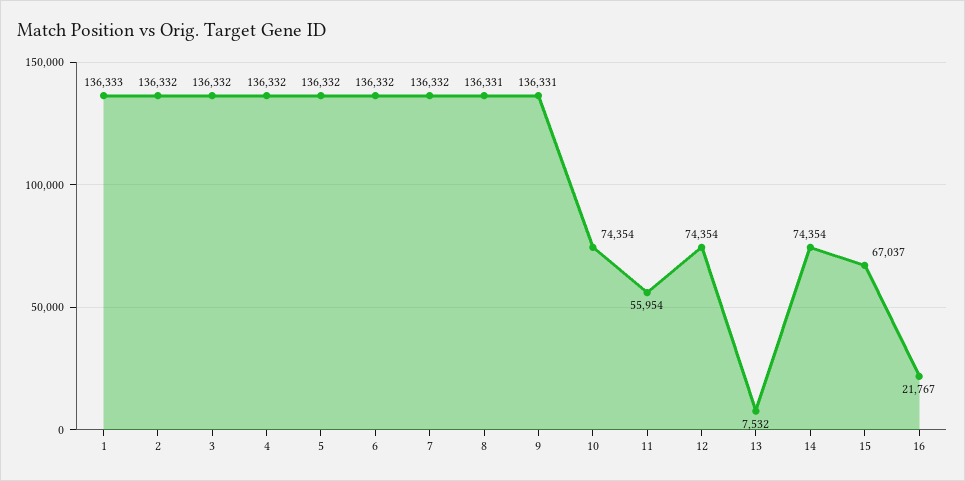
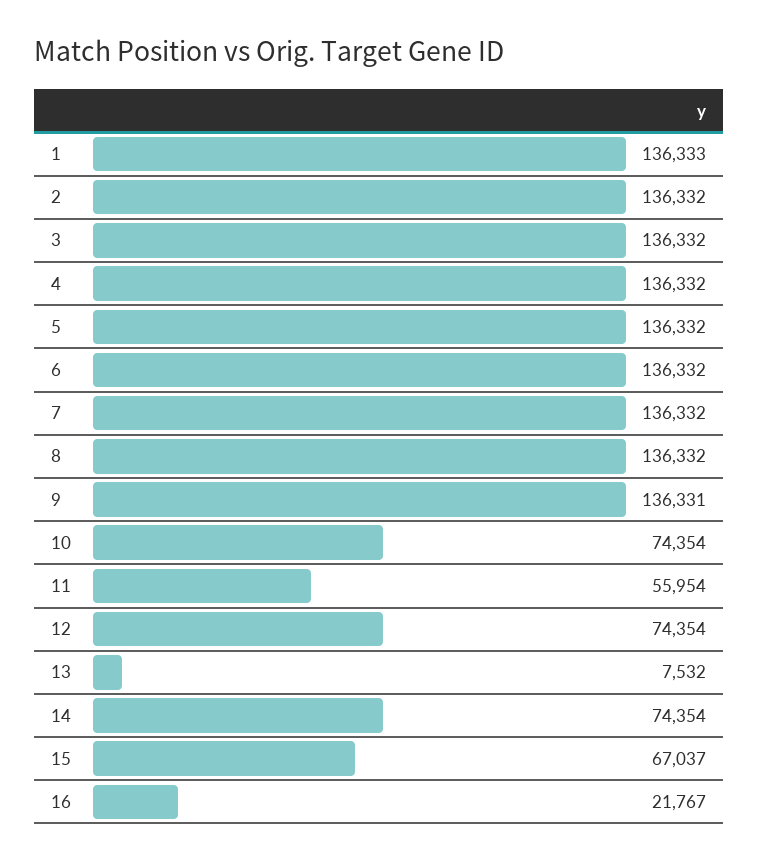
8: 136331 -> 136332

